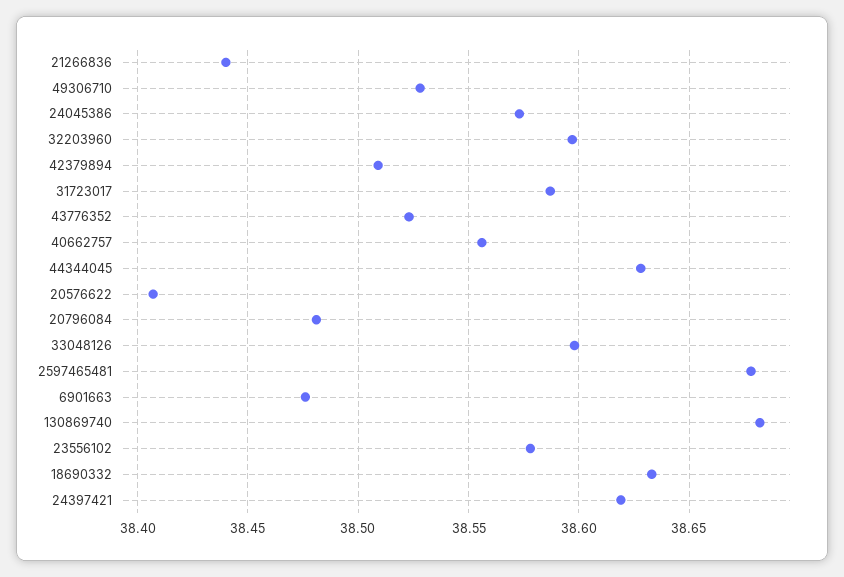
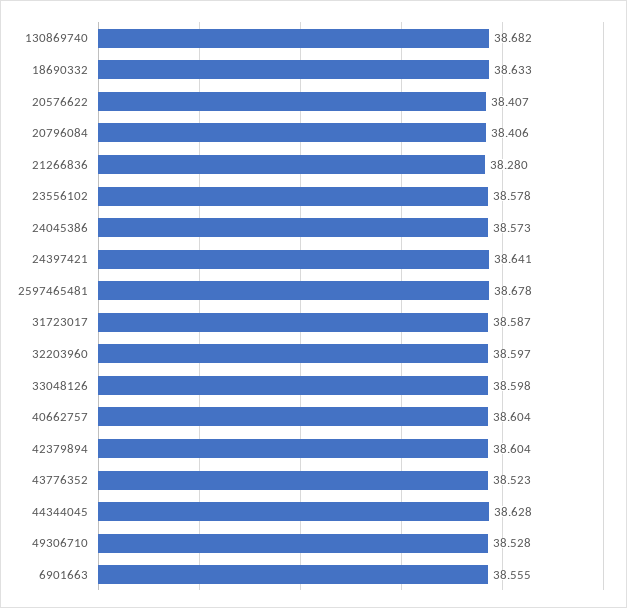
21266836: 38.44 -> 38.28
42379894: 38.51 -> 38.604
40662757: 38.555 -> 38.604
20796084: 38.48 -> 38.406
6901663: 38.475 -> 38.555
24397421: 38.62 -> 38.641

